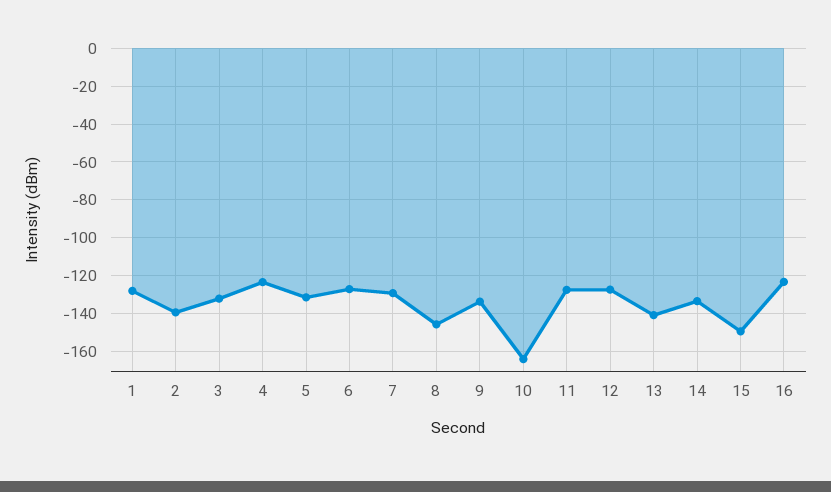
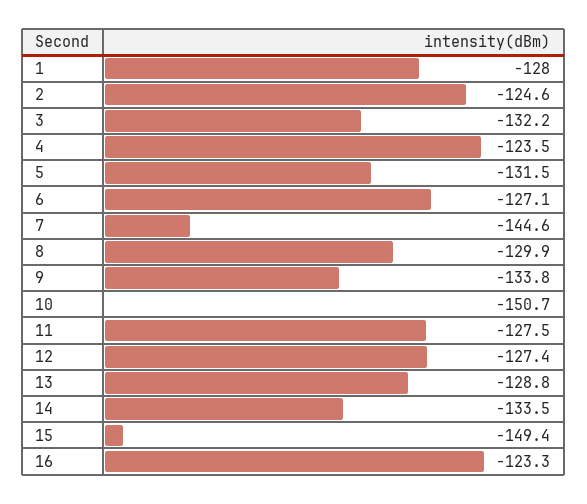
2: -140 -> -124.6
7: -130 -> -144.6
8: -145 -> -129.9
10: -165 -> -150.7
13: -140 -> -128.8

